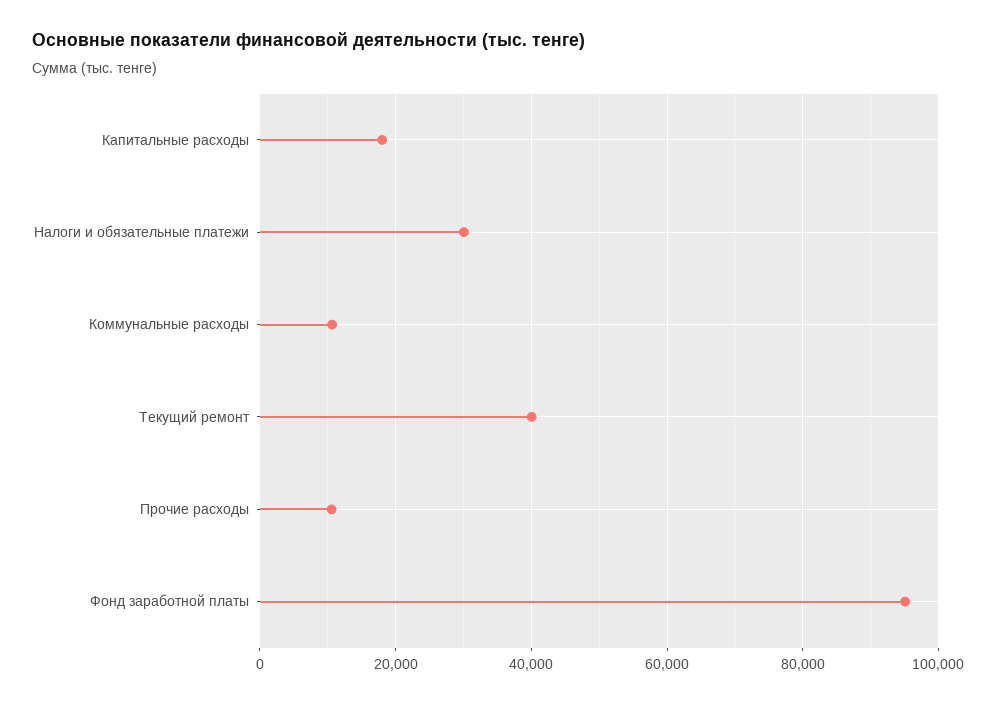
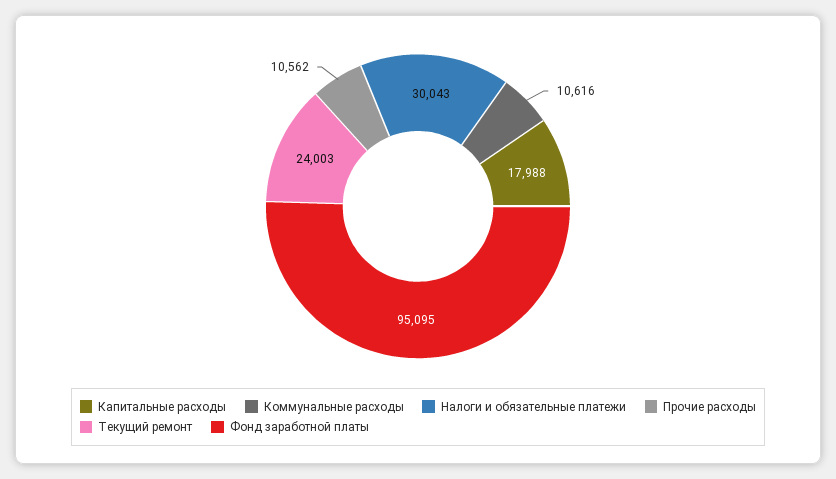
Текущий ремонт: 40000 -> 24003

